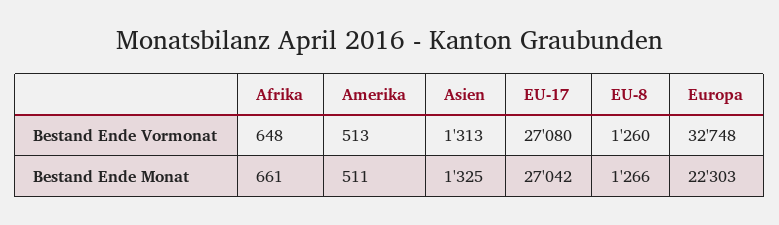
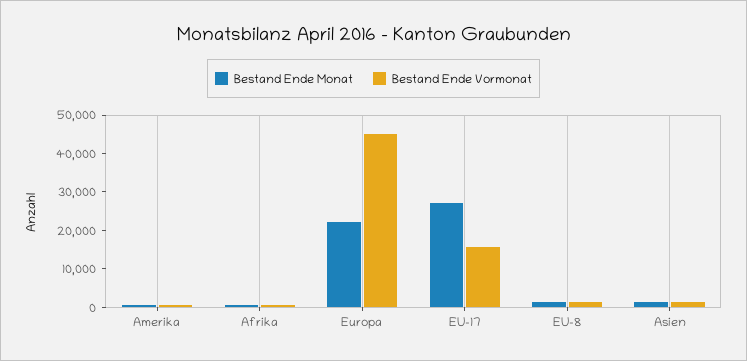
Bestand Ende Vormonat, EU-17: 27080 -> 15000
Bestand Ende Vormonat, Europa: 32748 -> 45000

